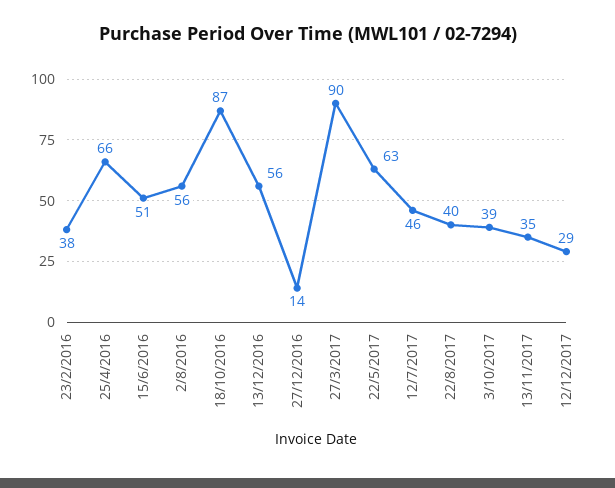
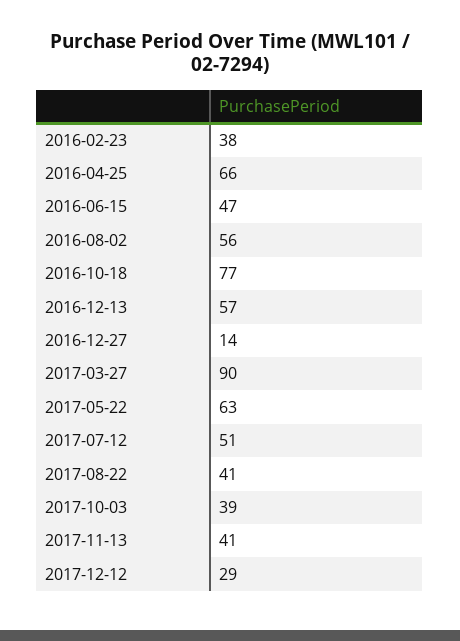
15/6/2016: 51 -> 47
18/10/2016: 87 -> 77
13/12/2016: 56 -> 57
12/7/2017: 46 -> 51
22/8/2017: 40 -> 41
13/11/2017: 35 -> 41

